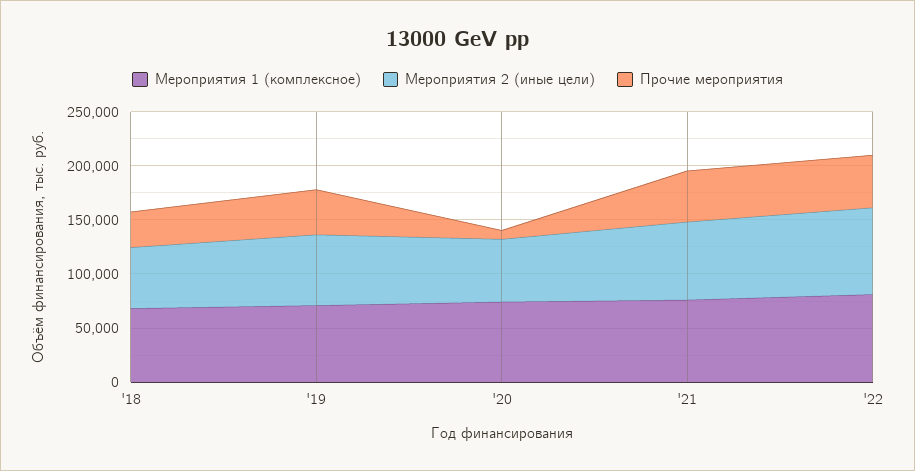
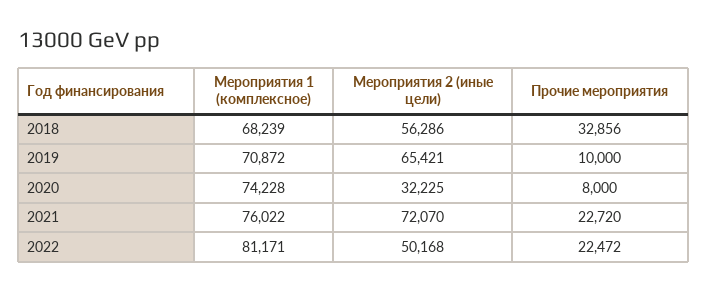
Прочие мероприятия, '19: 40000 -> 10000
Мероприятия 2 (иные цели), '20: 60000 -> 32225
Прочие мероприятия, '21: 50000 -> 22720
Мероприятия 2 (иные цели), '22: 80000 -> 50168
Прочие мероприятия, '22: 50000 -> 22472

